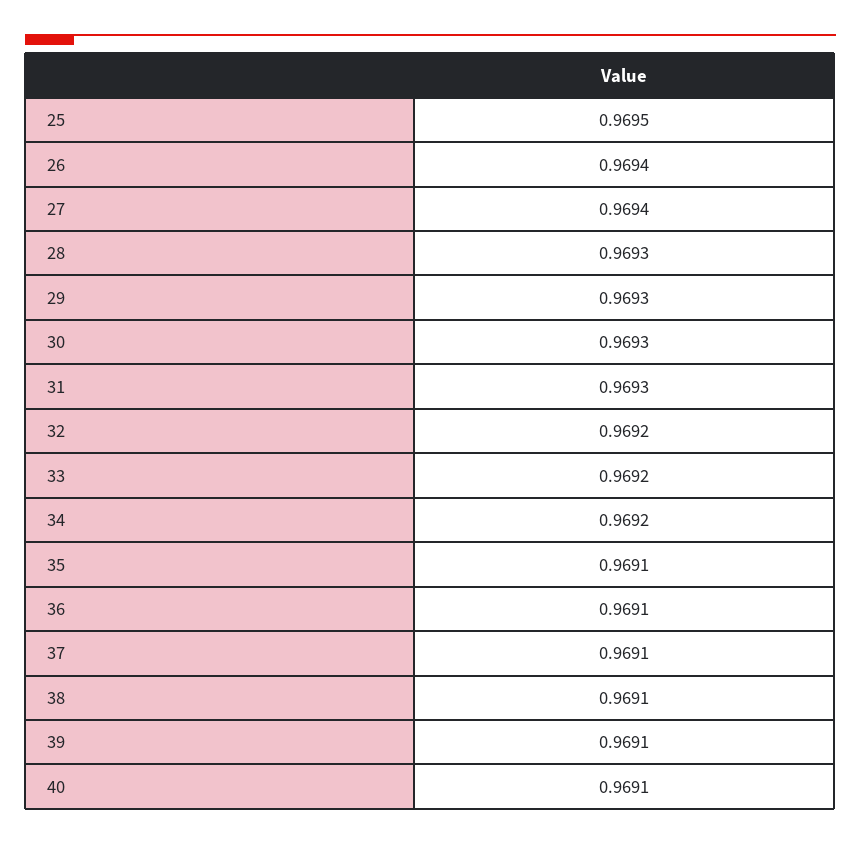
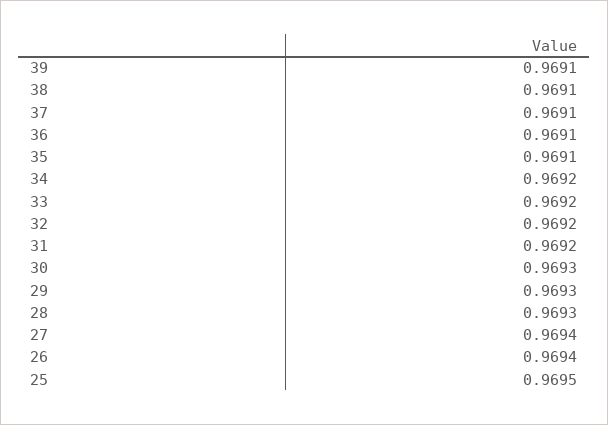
31: 0.9693 -> 0.9692
40: 0.9691 -> none

